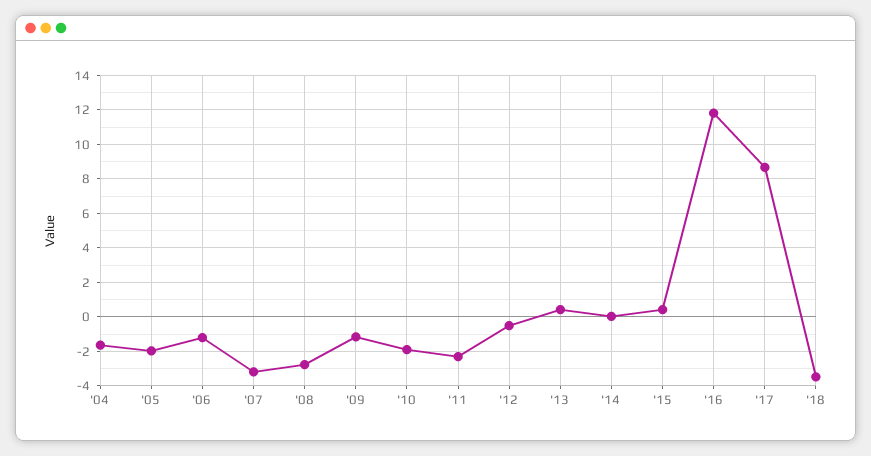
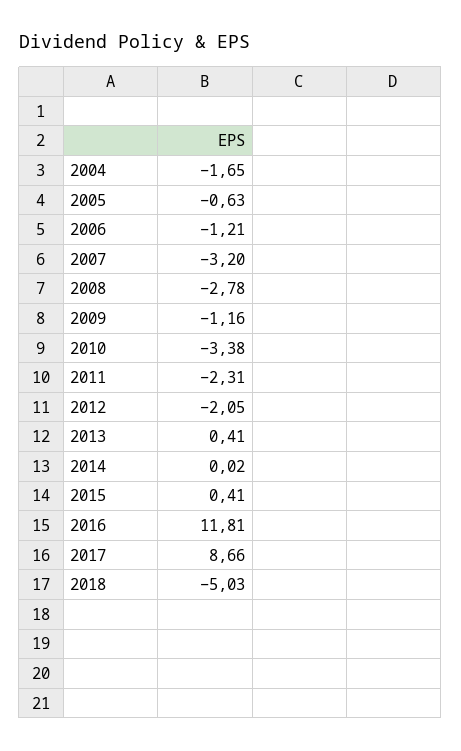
'05: -2 -> -0.63
'10: -2 -> -3.38
'12: -0.5 -> -2.05
'18: -3.5 -> -5.03

